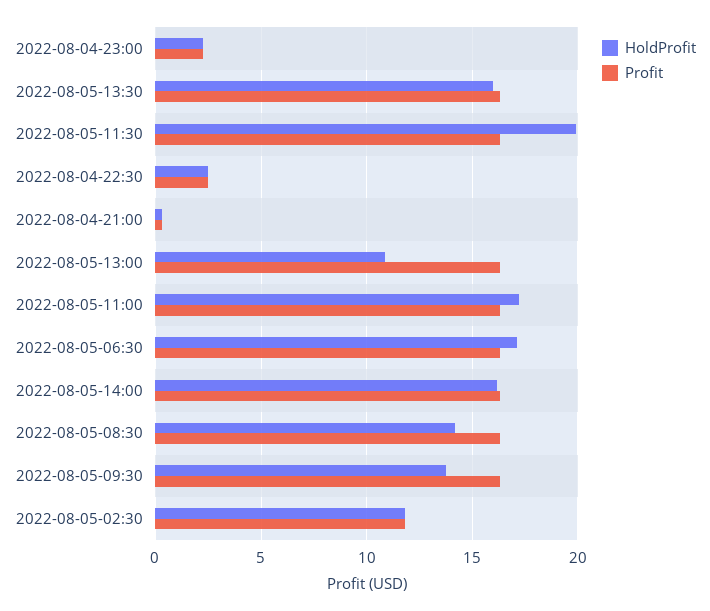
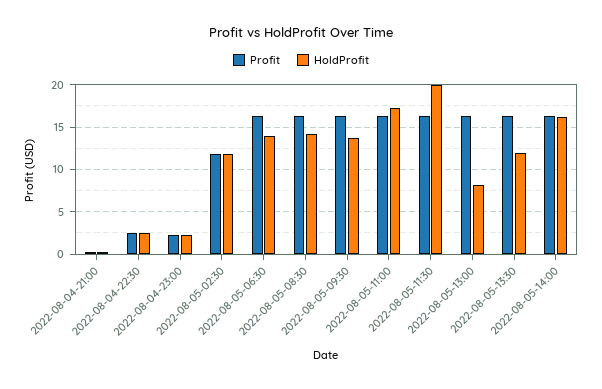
HoldProfit, 2022-08-05-13:30: 16 -> 12
HoldProfit, 2022-08-05-13:00: 11 -> 8
HoldProfit, 2022-08-05-06:30: 17 -> 14

